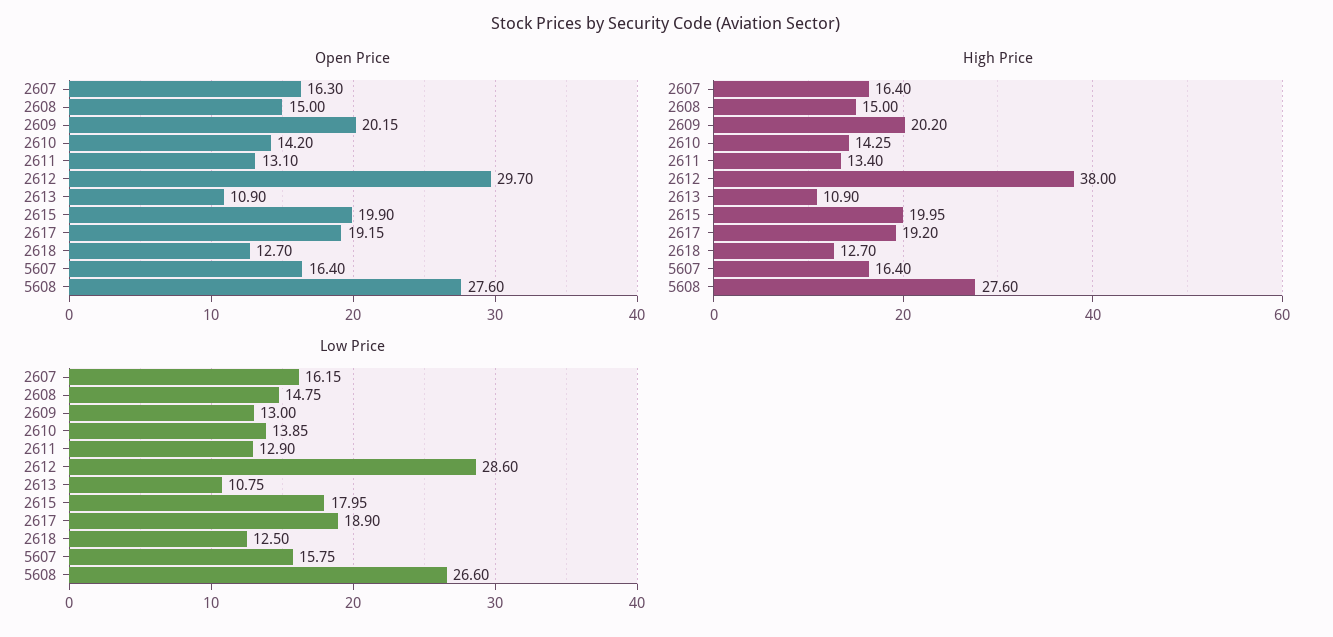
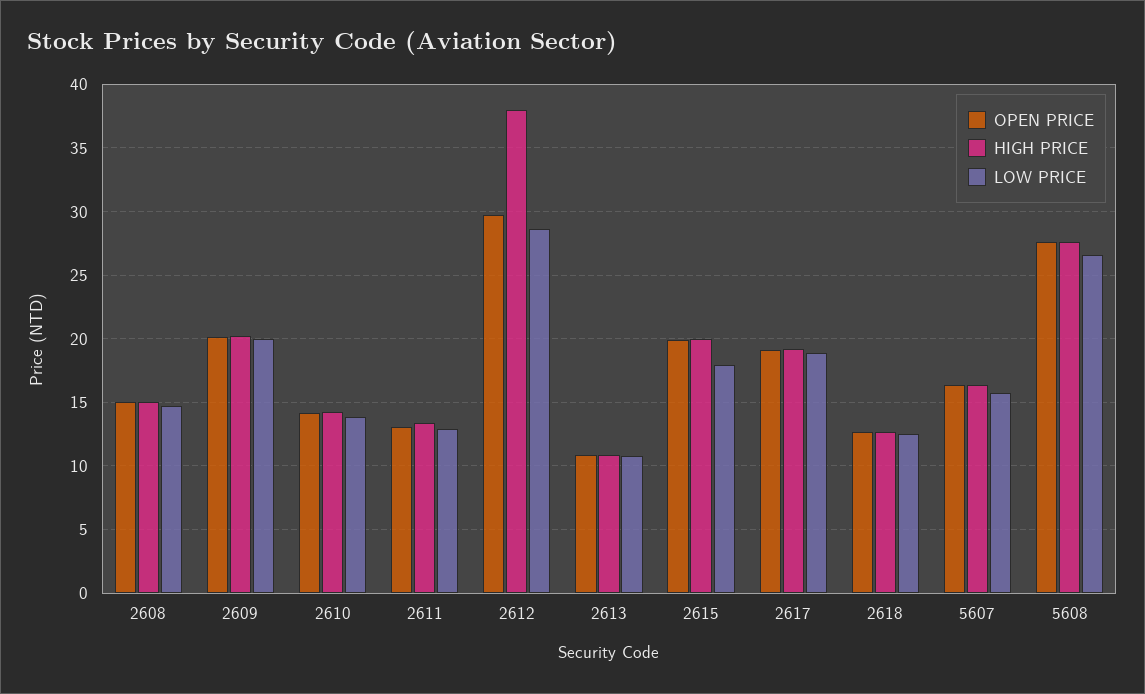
Open Price, 2607: 16.3 -> none
High Price, 2607: 16.4 -> none
Low Price, 2607: 16.15 -> none
Low Price, 2609: 13 -> 20

